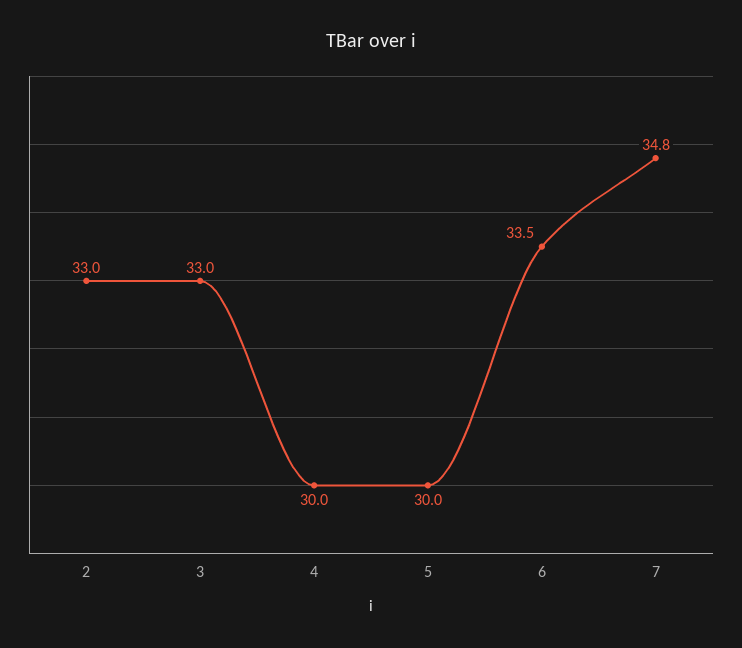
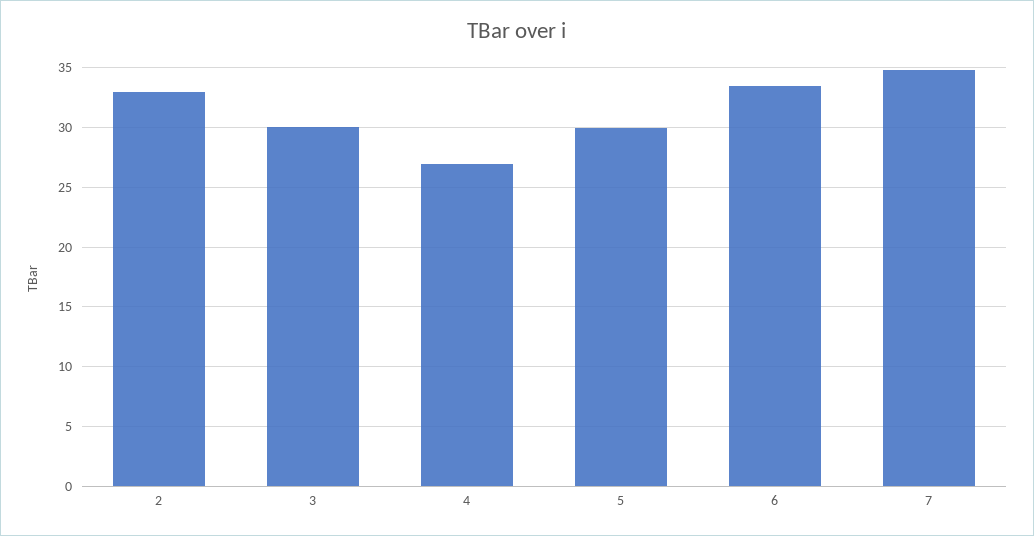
3: 33 -> 30
4: 30 -> 27

